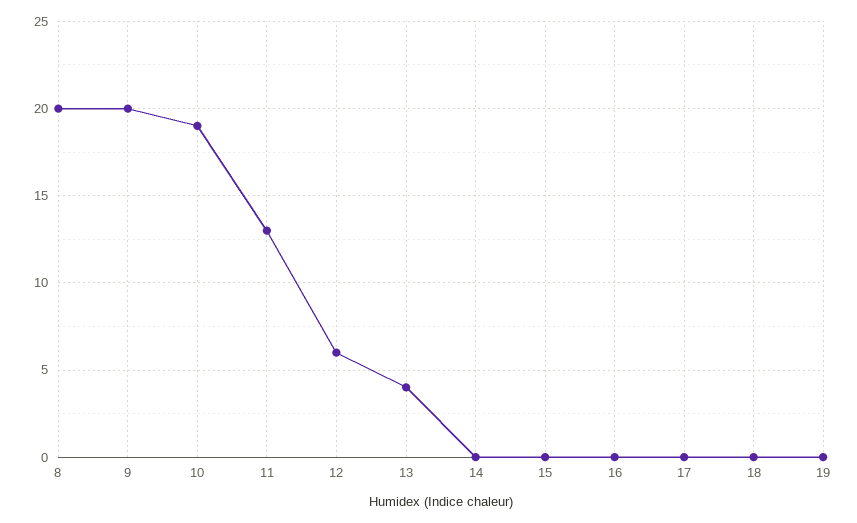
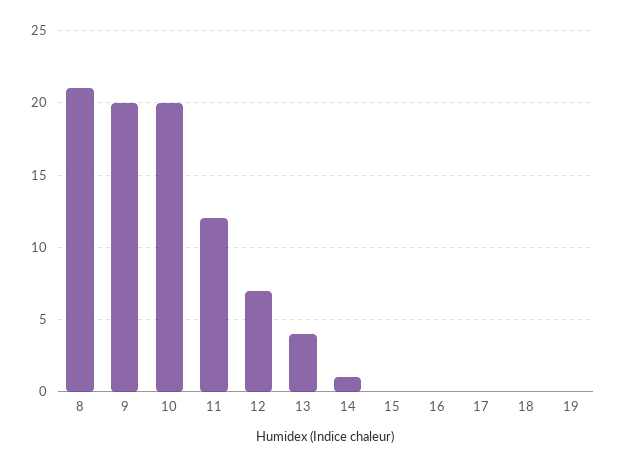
8: 20 -> 21
10: 19 -> 20
11: 13 -> 12
12: 6 -> 7
14: 0 -> 1

